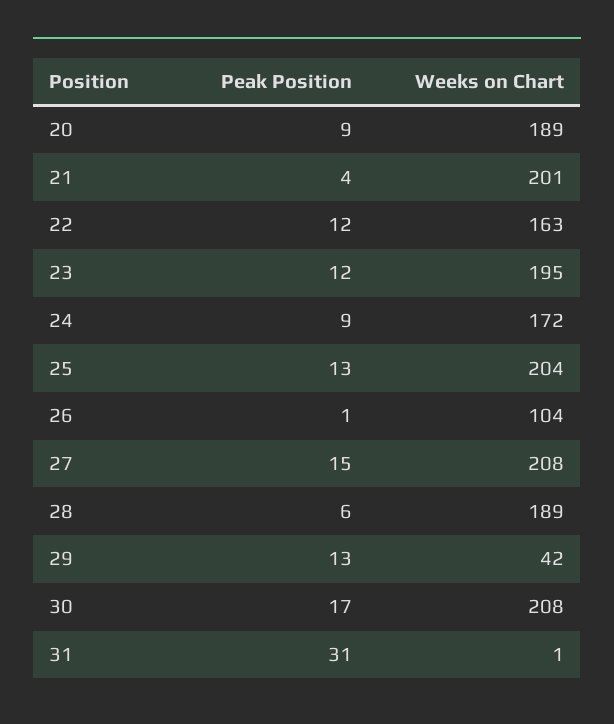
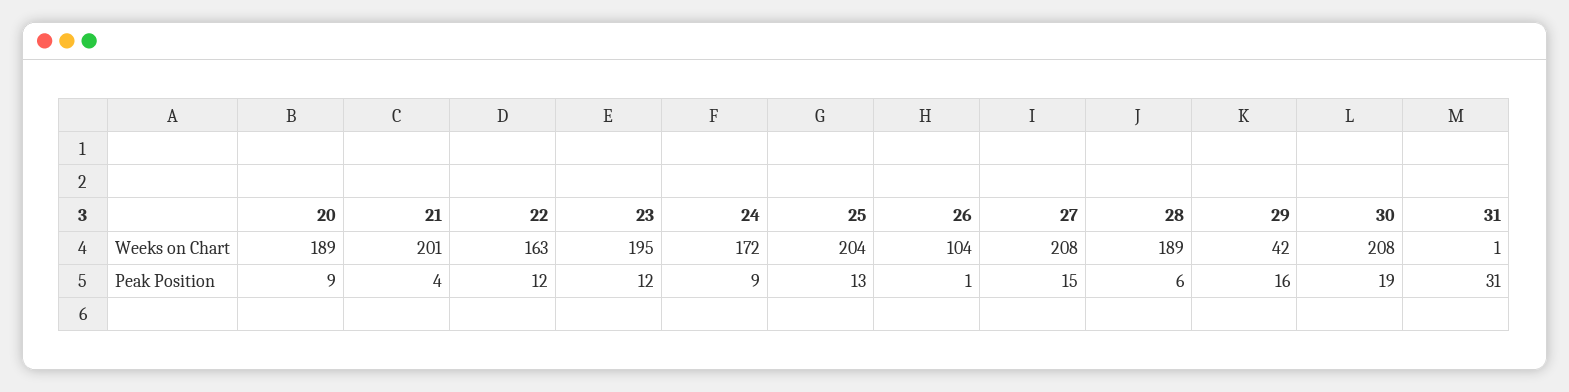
Peak Position, 29: 13 -> 16
Peak Position, 30: 17 -> 19

